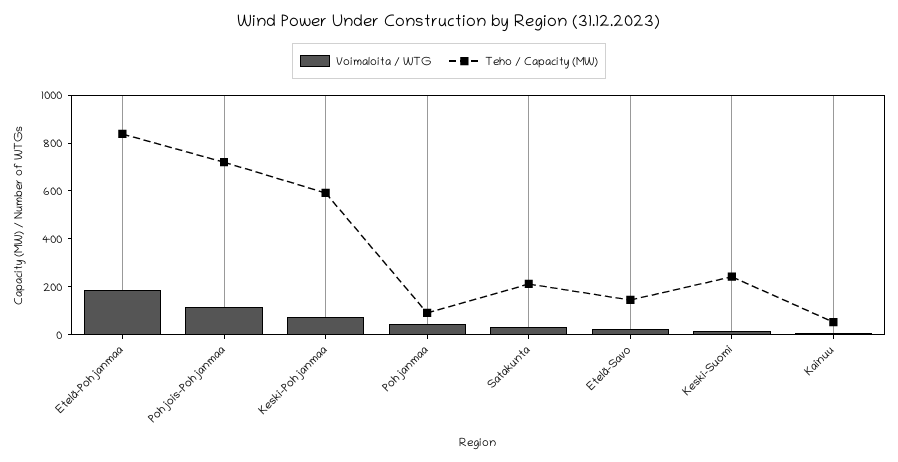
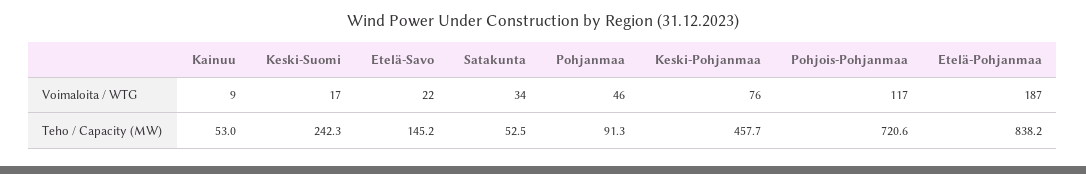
Teho / Capacity (MW), Keski-Pohjanmaa: 600 -> 457.7
Teho / Capacity (MW), Satakunta: 200 -> 52.5

